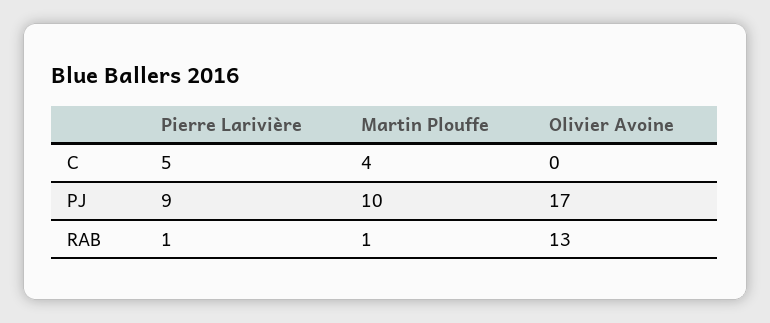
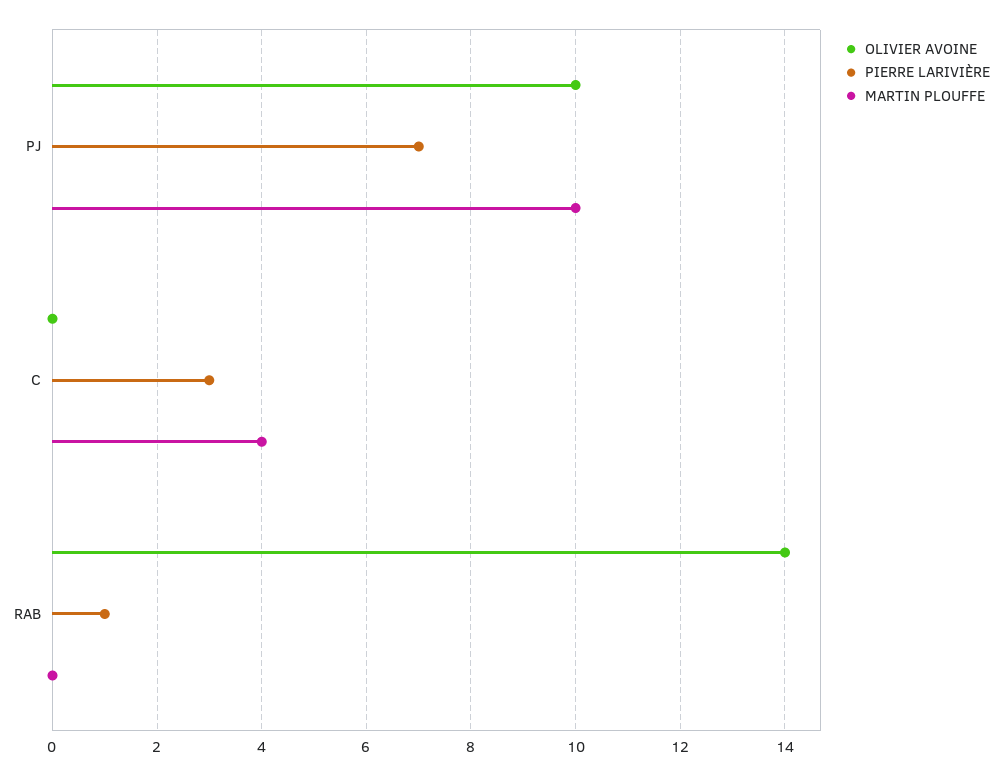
Pierre Larivière, C: 5 -> 3
Pierre Larivière, PJ: 9 -> 7
Olivier Avoine, PJ: 17 -> 10
Martin Plouffe, RAB: 1 -> 0
Olivier Avoine, RAB: 13 -> 14

